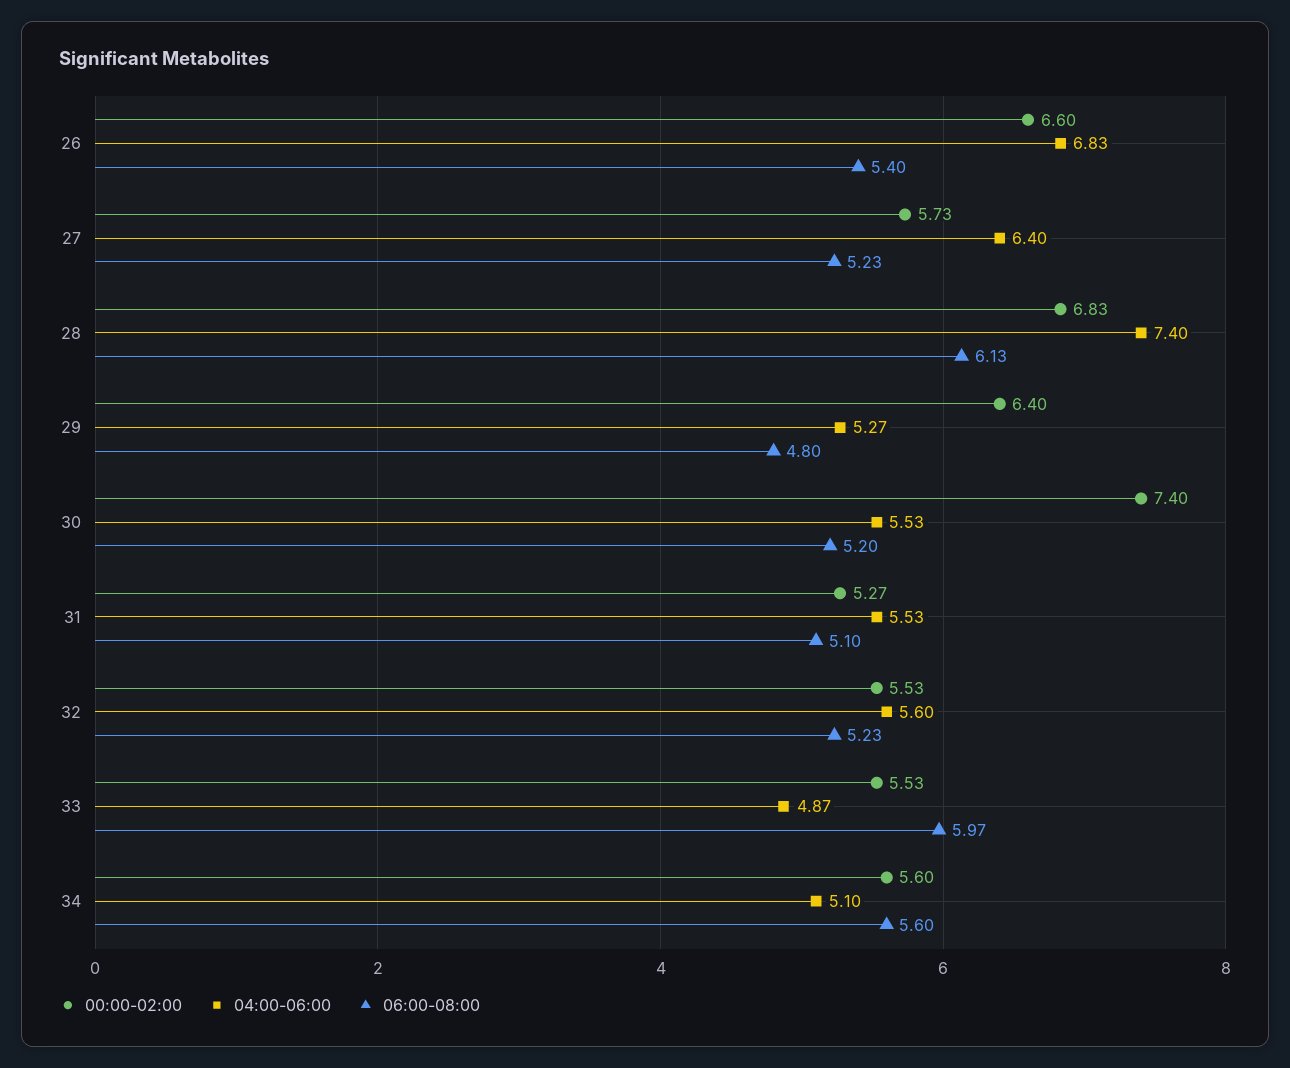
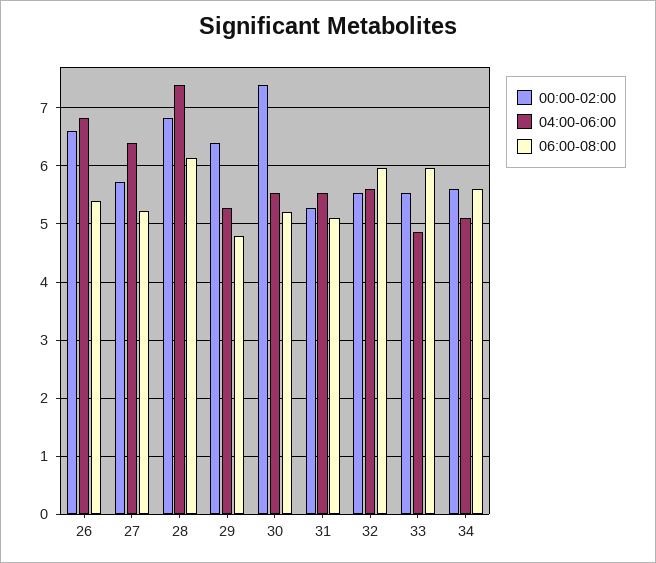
06:00-08:00, 32: 5.23 -> 6

